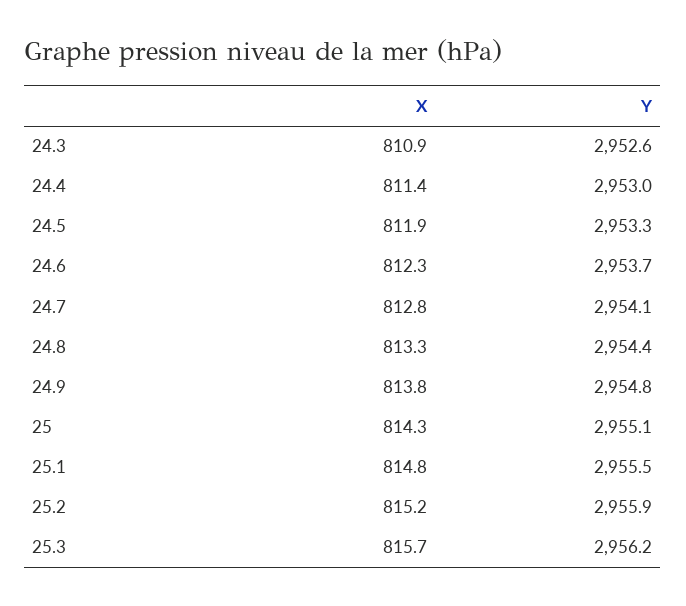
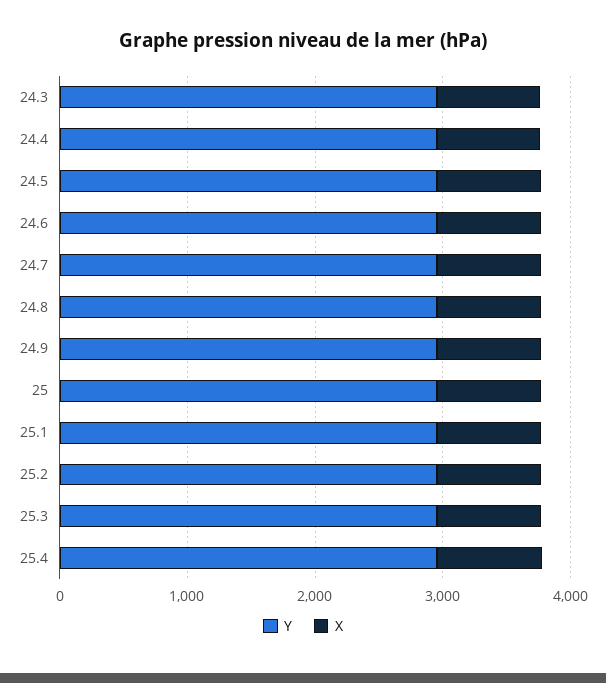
Y, 25.4: none -> 3000
X, 25.4: none -> 800

